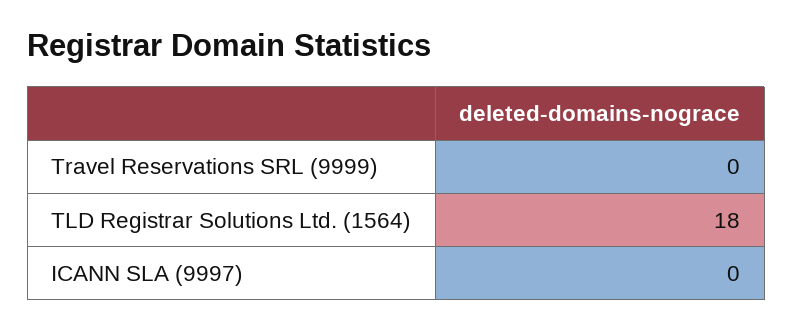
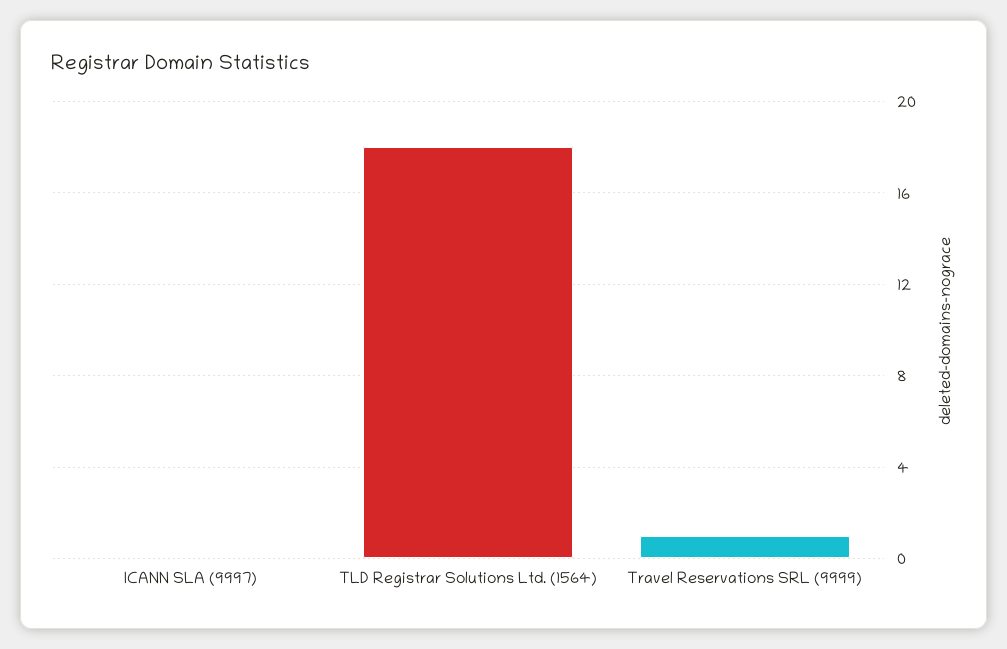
Travel Reservations SRL (9999): 0 -> 1

